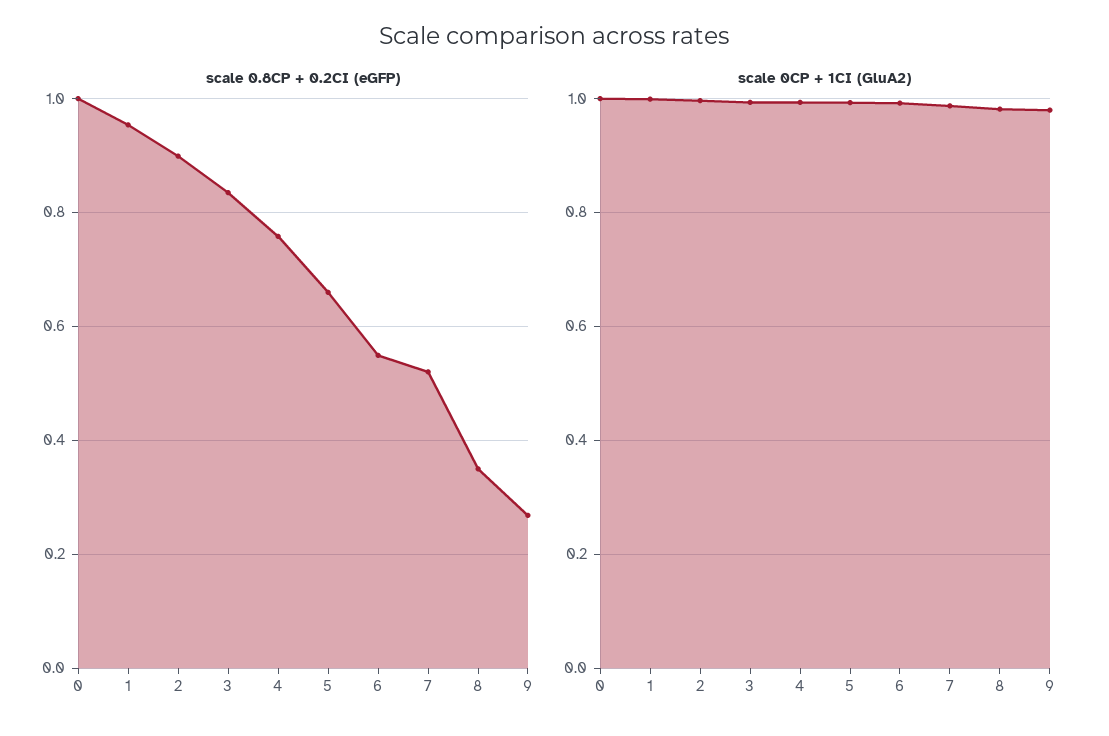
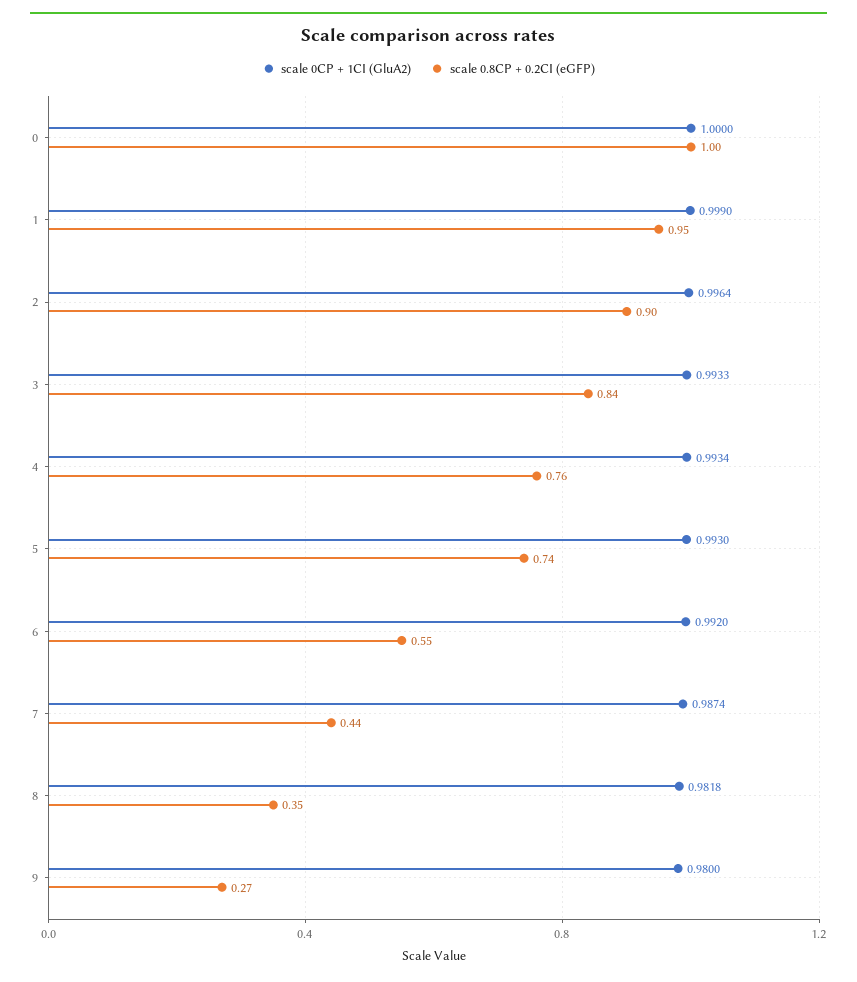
scale 0.8CP + 0.2CI (eGFP), 5: 0.66 -> 0.74
scale 0.8CP + 0.2CI (eGFP), 7: 0.52 -> 0.44

